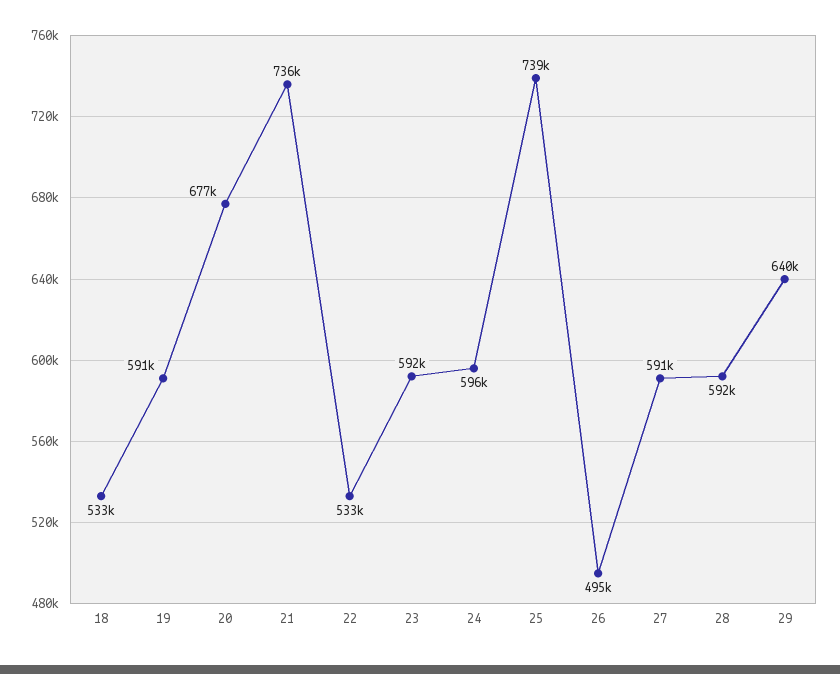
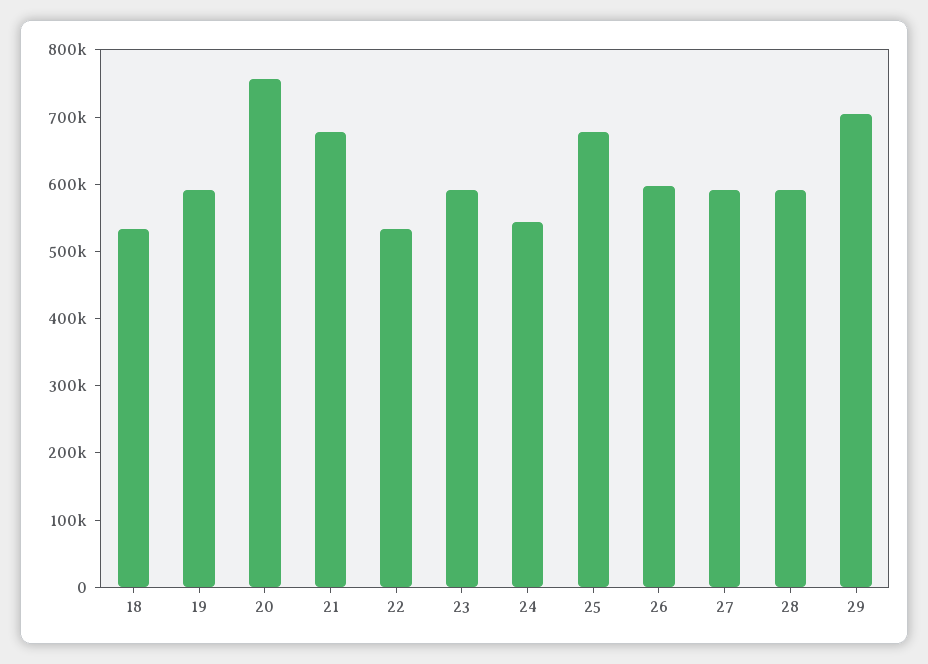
20: 677000 -> 760000
21: 736000 -> 680000
24: 596000 -> 540000
25: 739000 -> 680000
26: 495000 -> 600000
29: 640000 -> 700000

